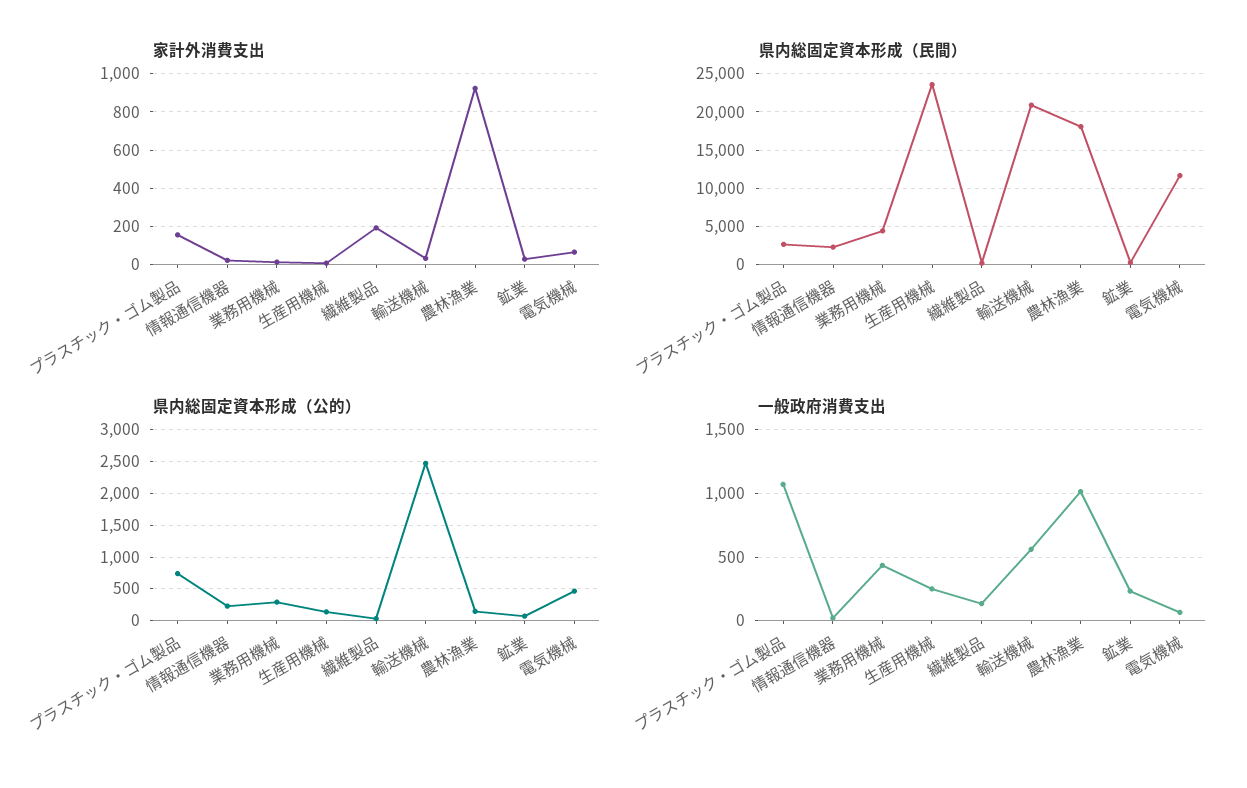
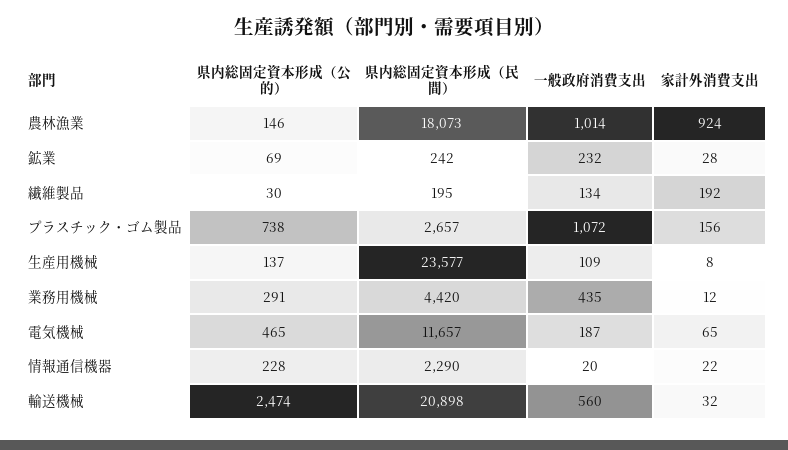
一般政府消費支出, 生産用機械: 250 -> 109
一般政府消費支出, 電気機械: 50 -> 187

